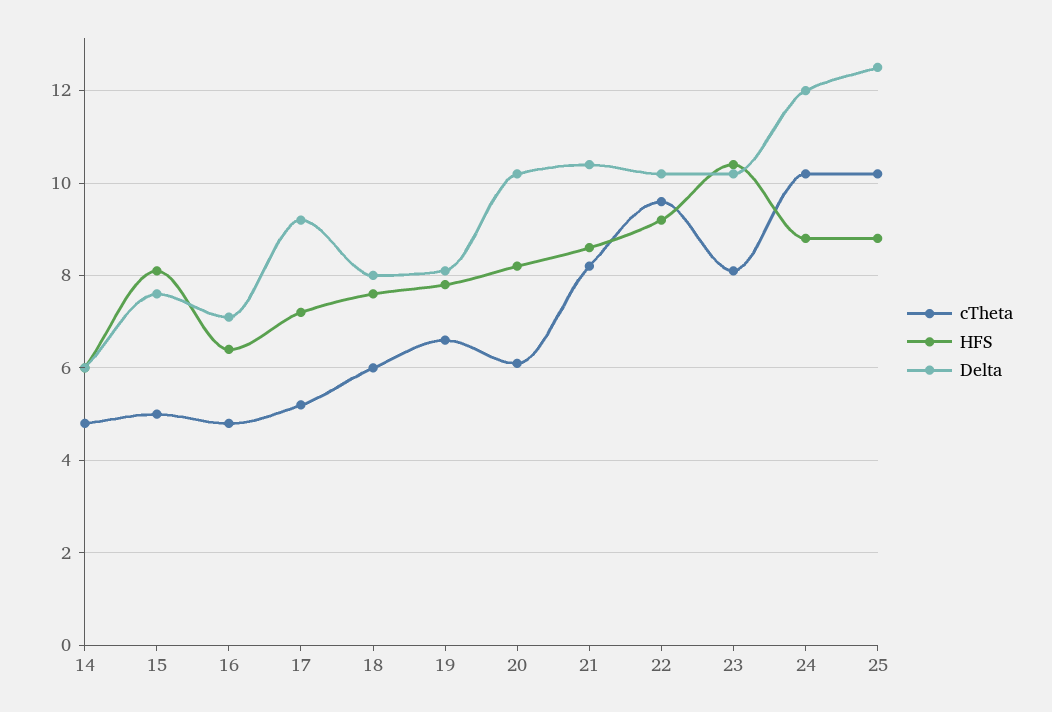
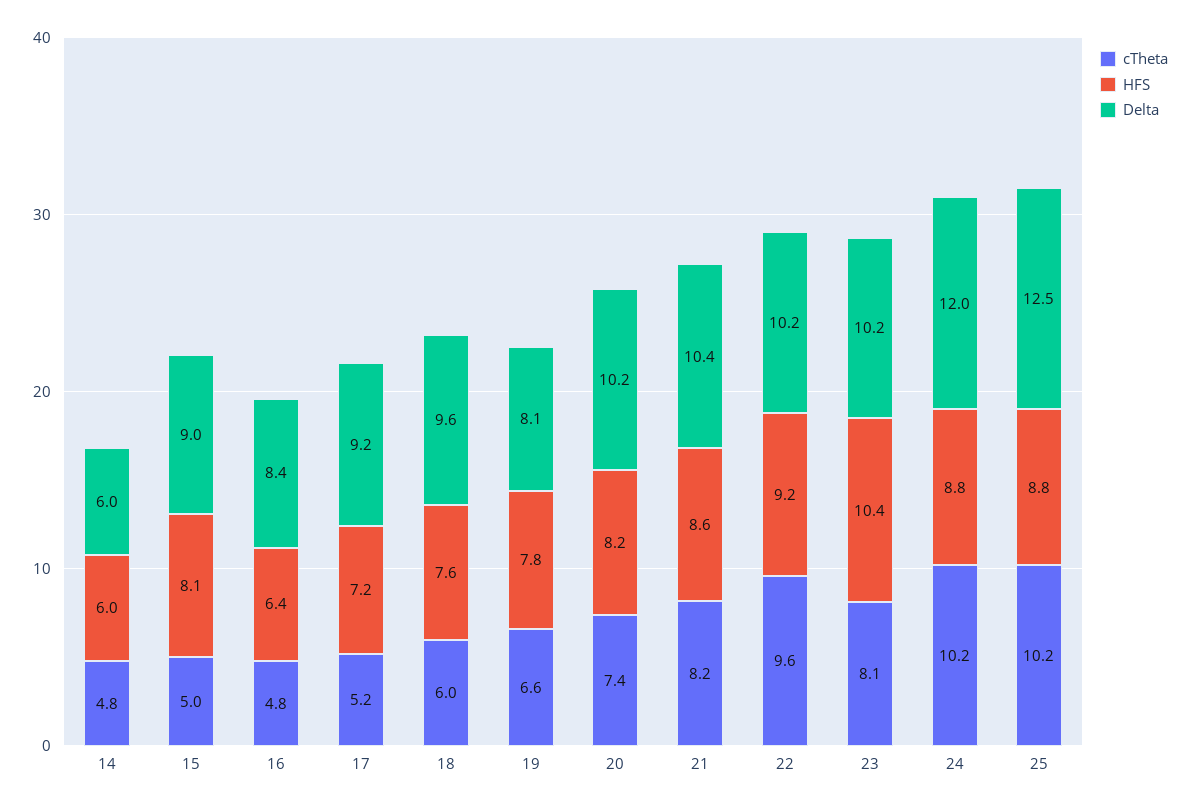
Delta, 15: 7.5 -> 9
Delta, 16: 7 -> 8.4
Delta, 18: 8 -> 9.6
cTheta, 20: 6 -> 7.4

